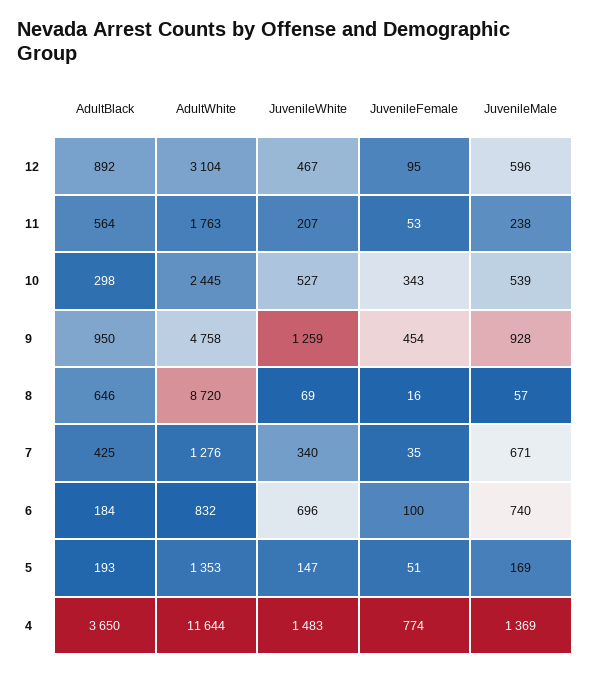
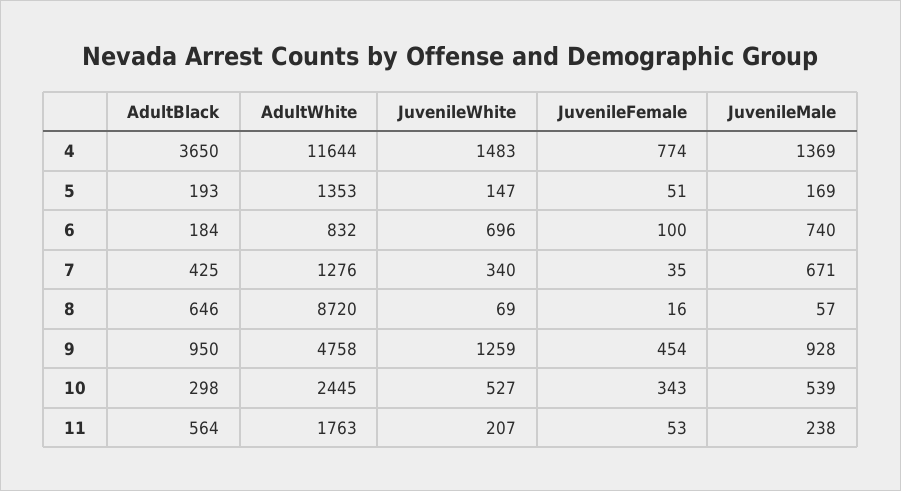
AdultBlack, 12: 892 -> none
AdultWhite, 12: 3104 -> none
JuvenileWhite, 12: 467 -> none
JuvenileFemale, 12: 95 -> none
JuvenileMale, 12: 596 -> none

